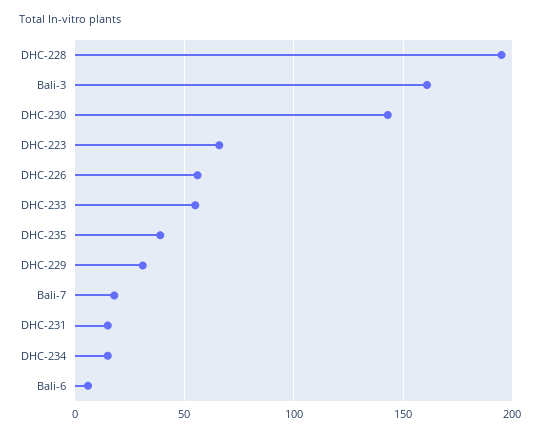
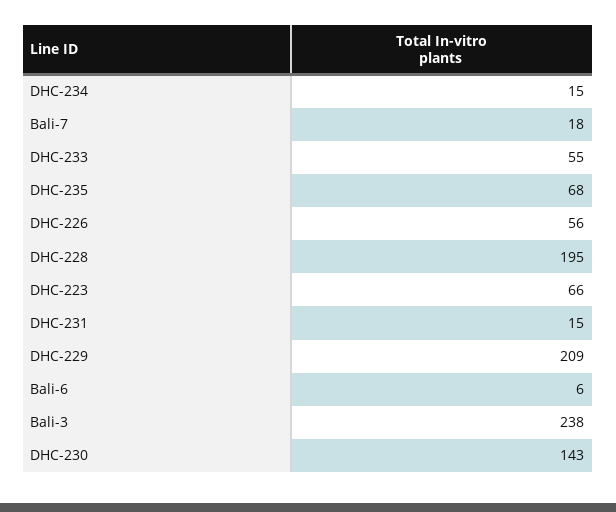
Bali-3: 160 -> 238
DHC-235: 40 -> 68
DHC-229: 30 -> 209

